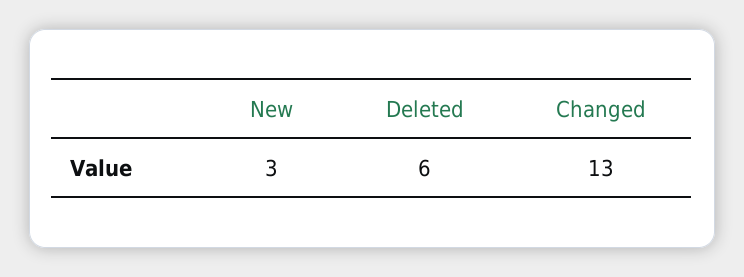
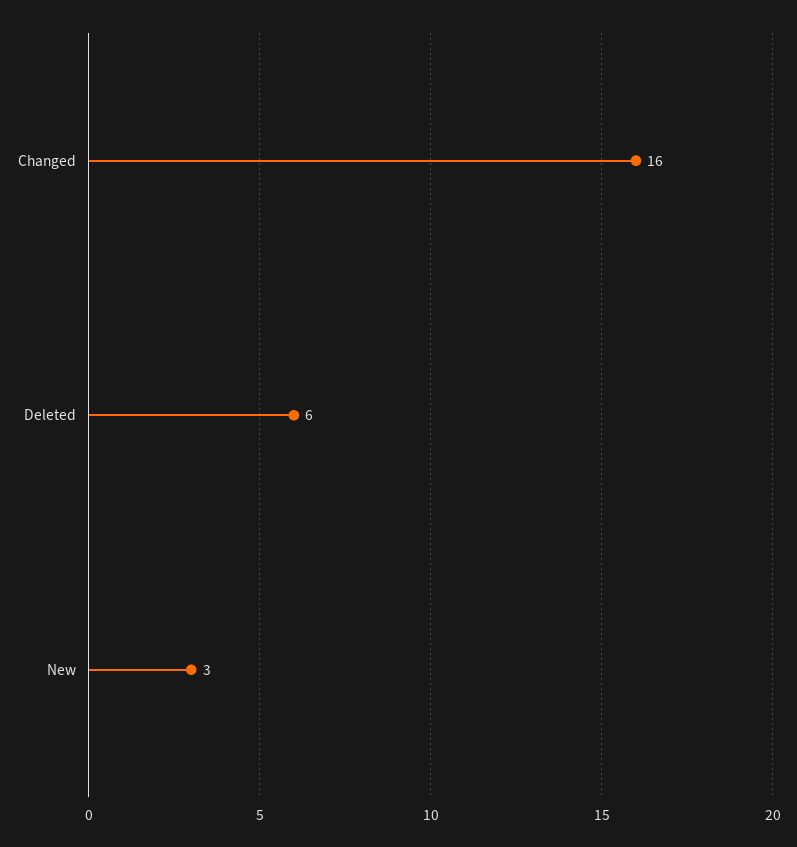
Changed: 13 -> 16

